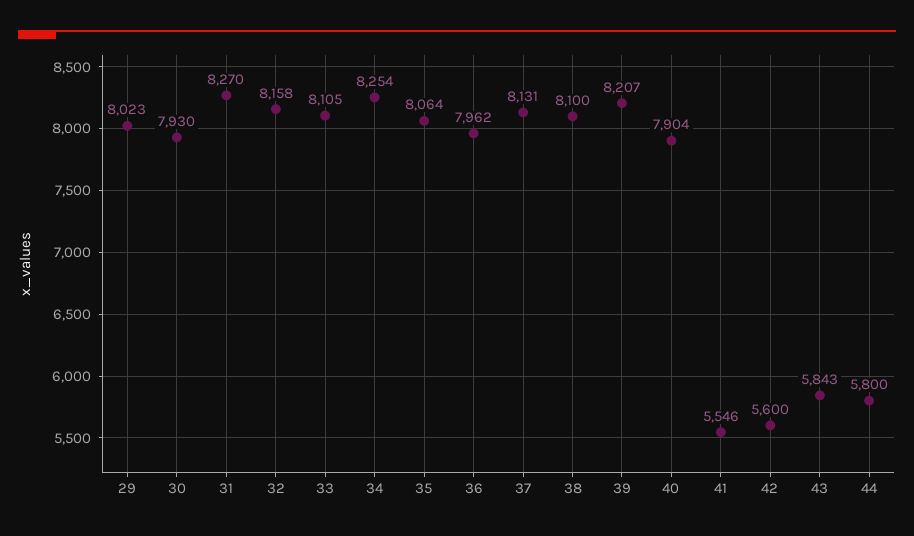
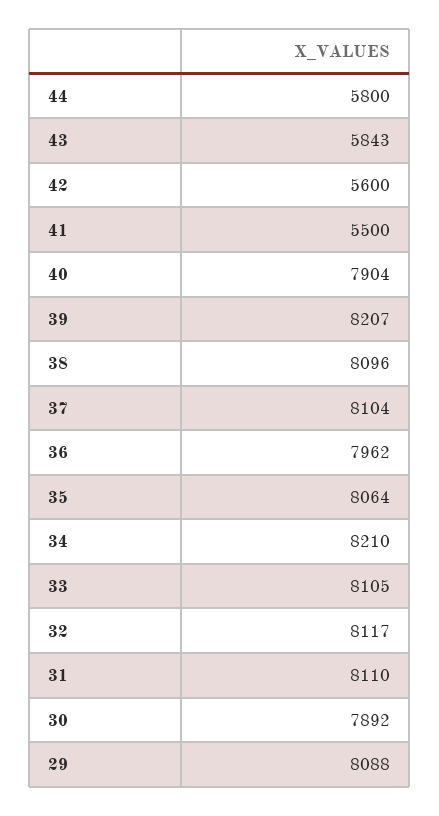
29: 8023 -> 8088
30: 7930 -> 7892
31: 8270 -> 8110
32: 8158 -> 8117
34: 8254 -> 8210
37: 8131 -> 8104
38: 8100 -> 8096
41: 5546 -> 5500

